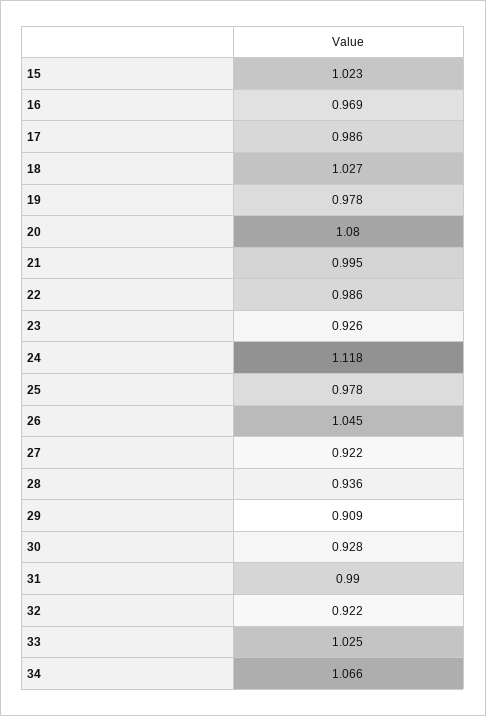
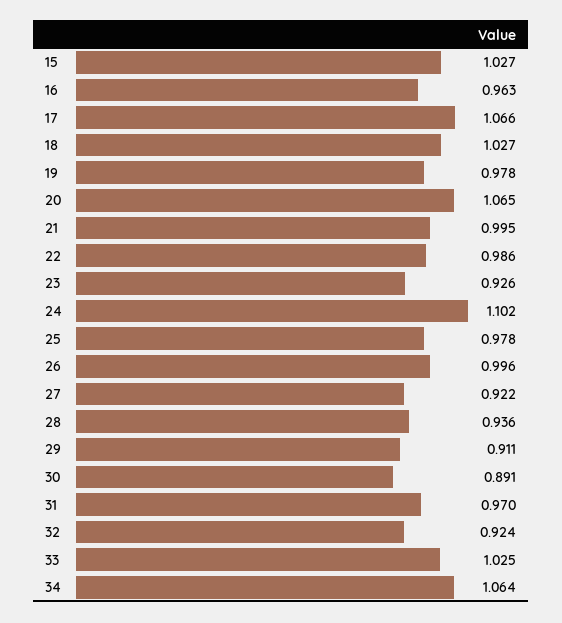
15: 1.023 -> 1.027
16: 0.969 -> 0.963
17: 0.986 -> 1.066
20: 1.08 -> 1.065
24: 1.118 -> 1.102
26: 1.045 -> 0.996
29: 0.909 -> 0.911
30: 0.928 -> 0.891
31: 0.99 -> 0.97
32: 0.922 -> 0.924
34: 1.066 -> 1.064

